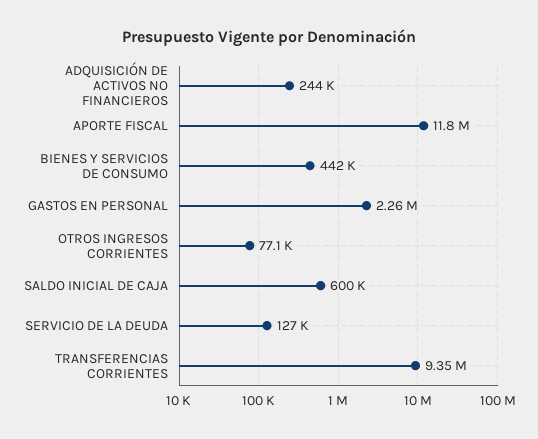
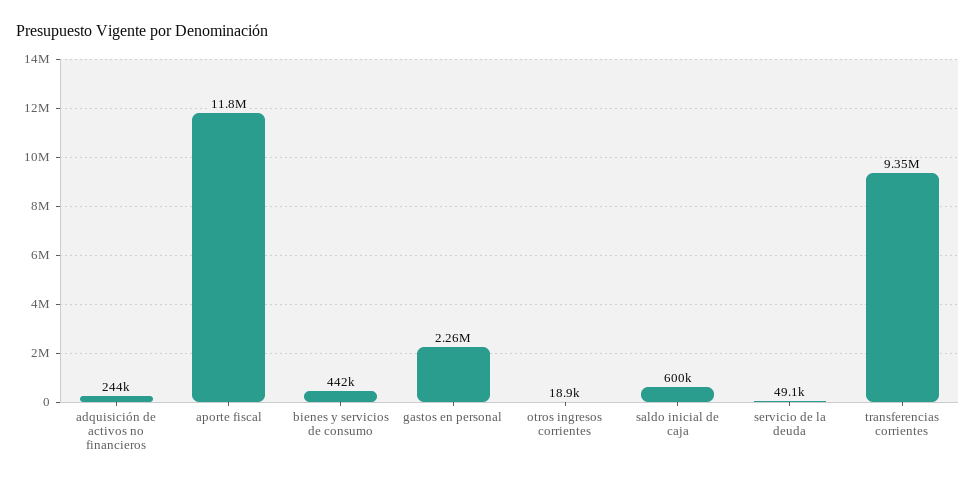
OTROS INGRESOS CORRIENTES: 77100 -> 18900
SERVICIO DE LA DEUDA: 127000 -> 49100

